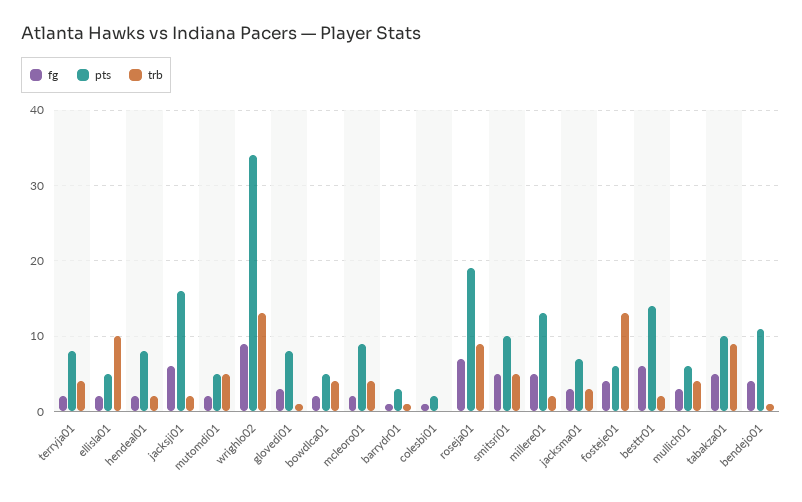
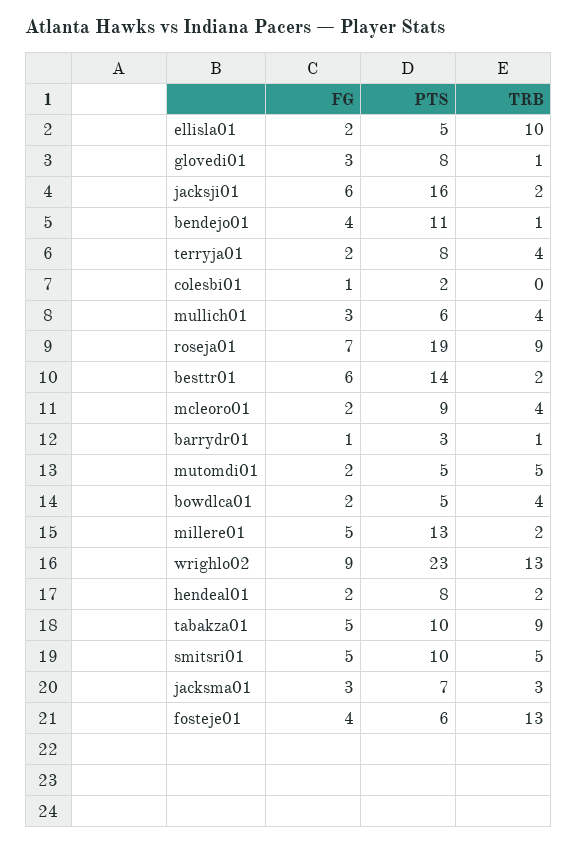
pts, wrighlo02: 34 -> 23

